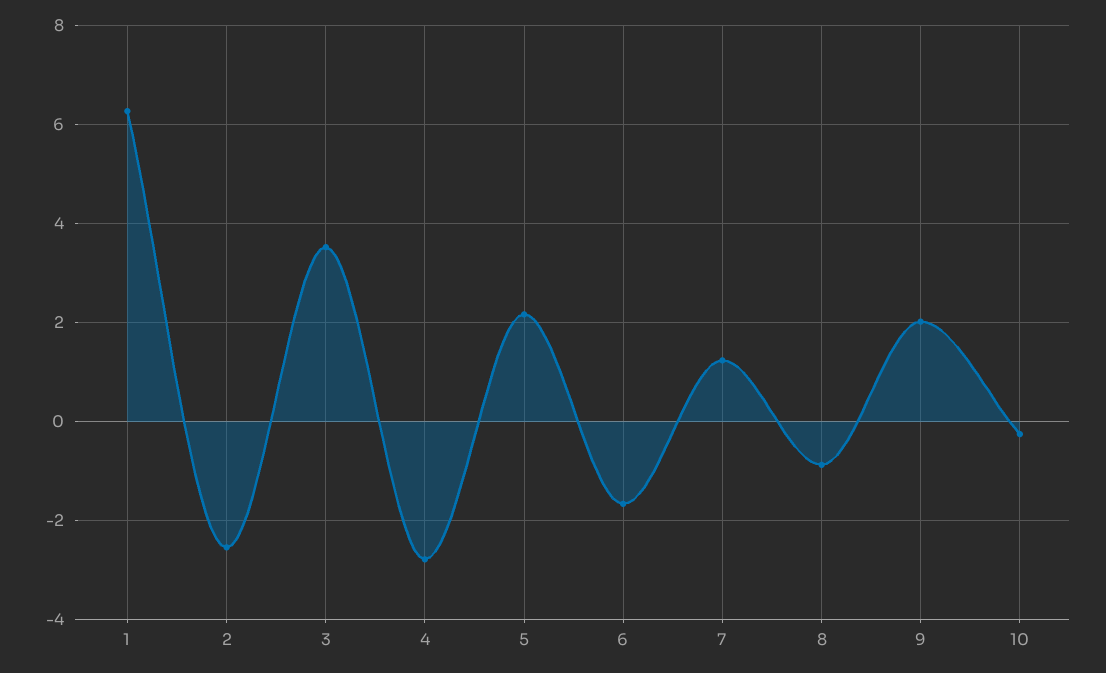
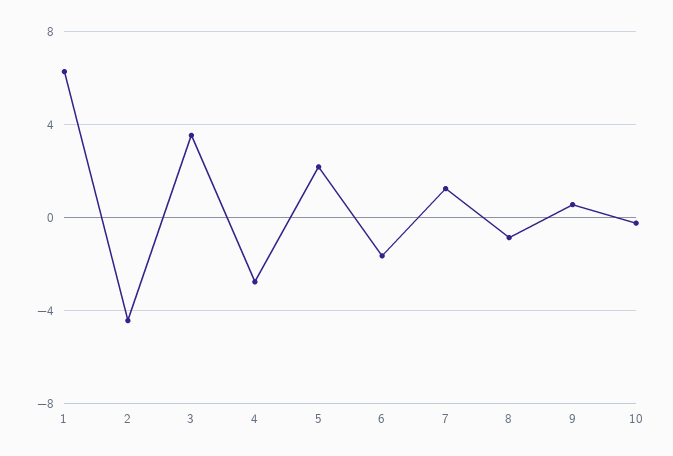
2: -2.6 -> -4.5
9: 2 -> 0.5

